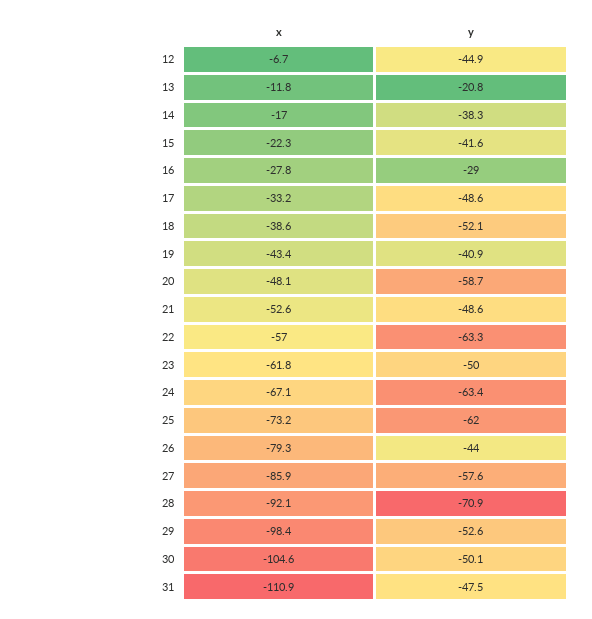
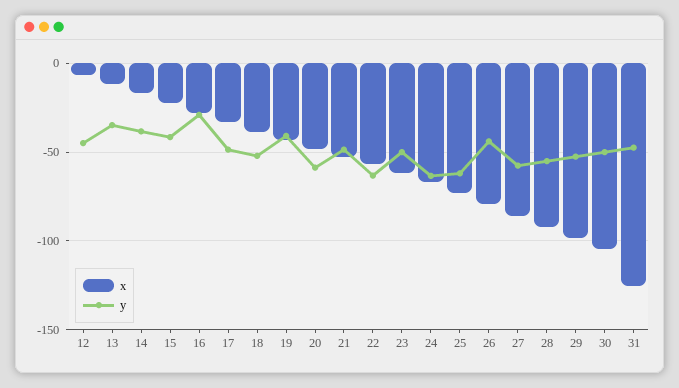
y, 13: -20.8 -> -35
y, 28: -70.9 -> -55
x, 31: -110.9 -> -125

